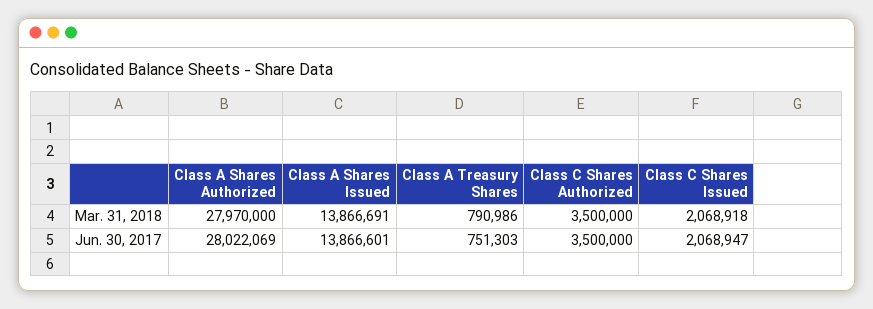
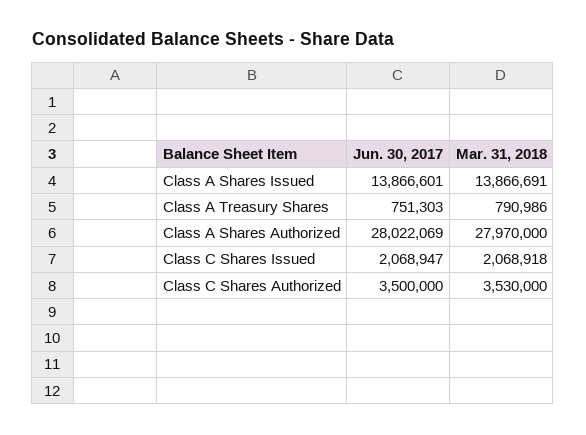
Class C Shares Authorized, Mar. 31, 2018: 3500000 -> 3530000

